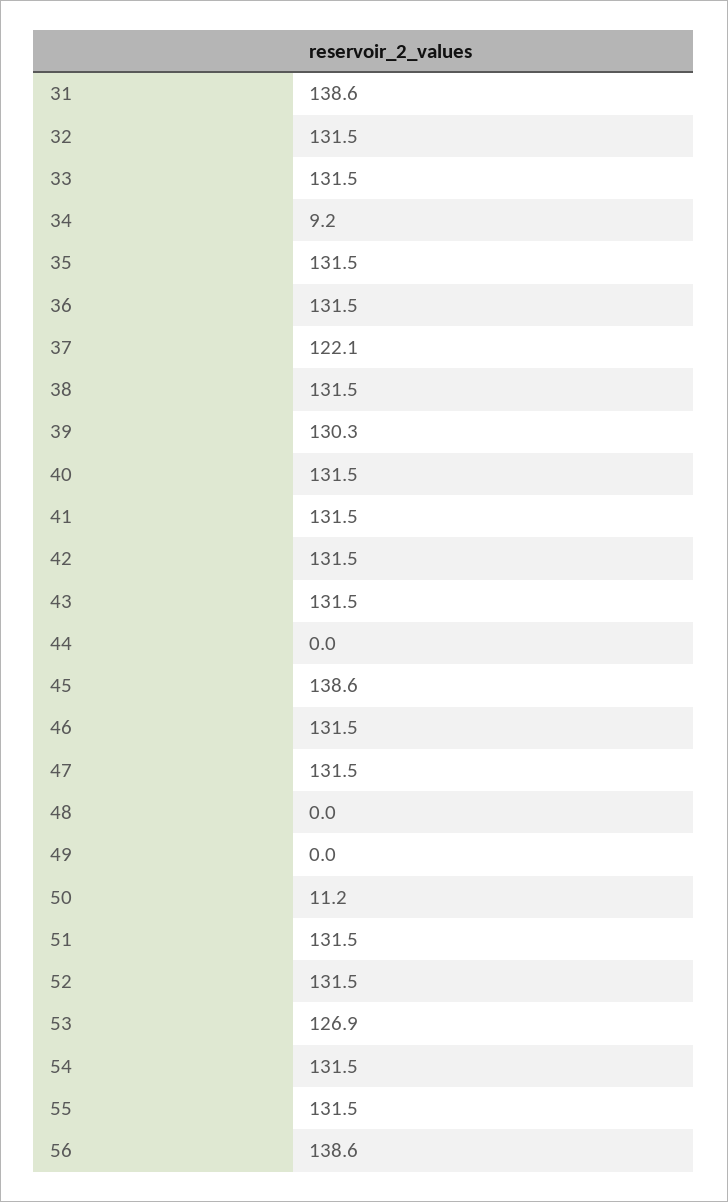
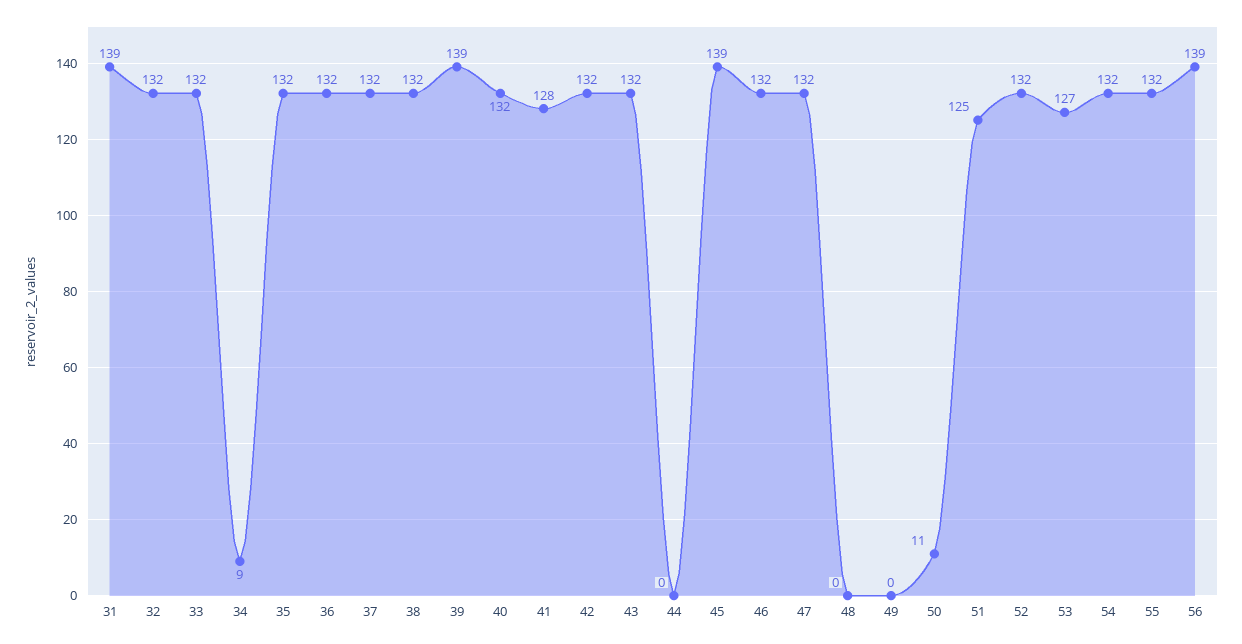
37: 122.1 -> 132
39: 130.3 -> 139
41: 131.5 -> 128
51: 131.5 -> 125

